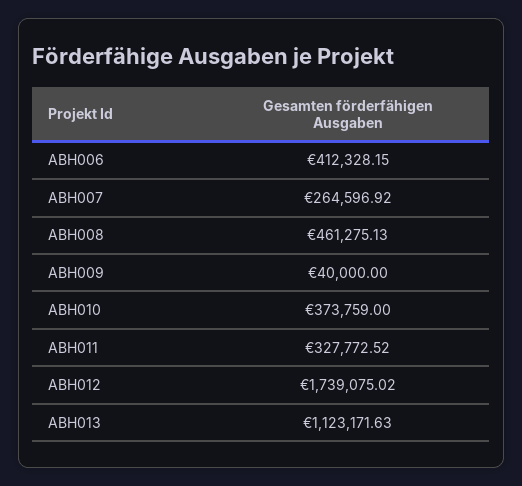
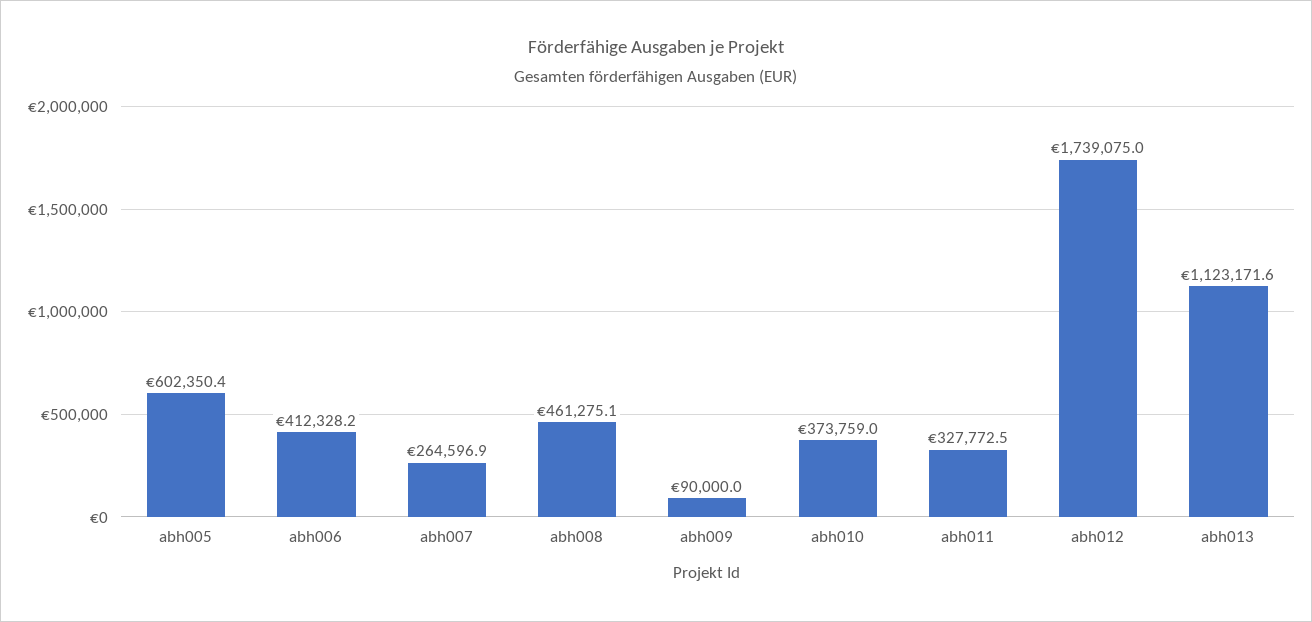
ABH009: 40000 -> 90000
abh005: none -> 602350.4

